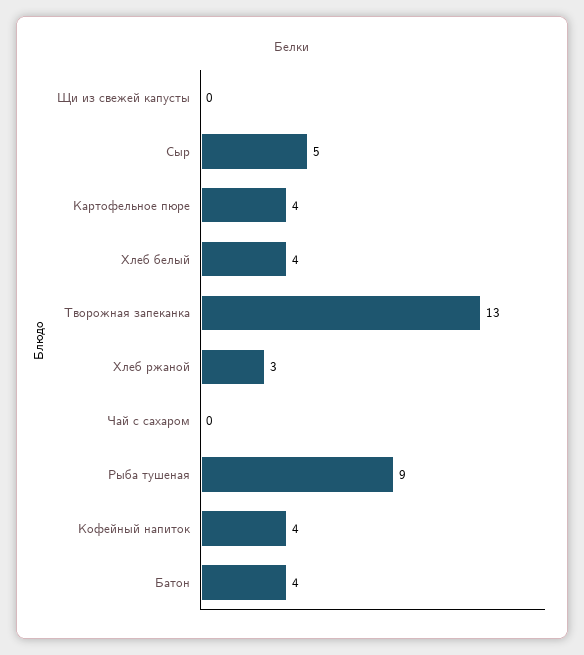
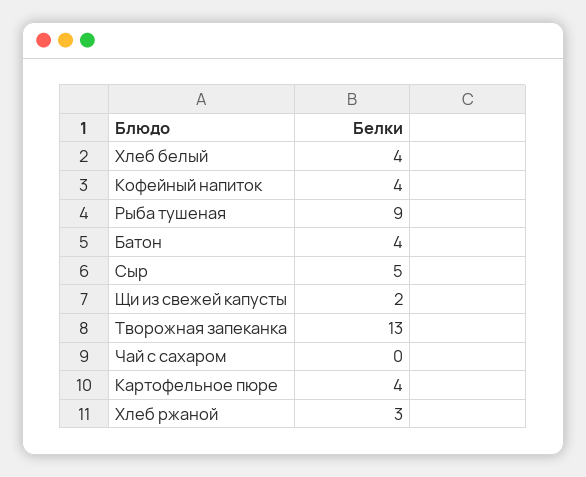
Щи из свежей капусты: 0 -> 2

